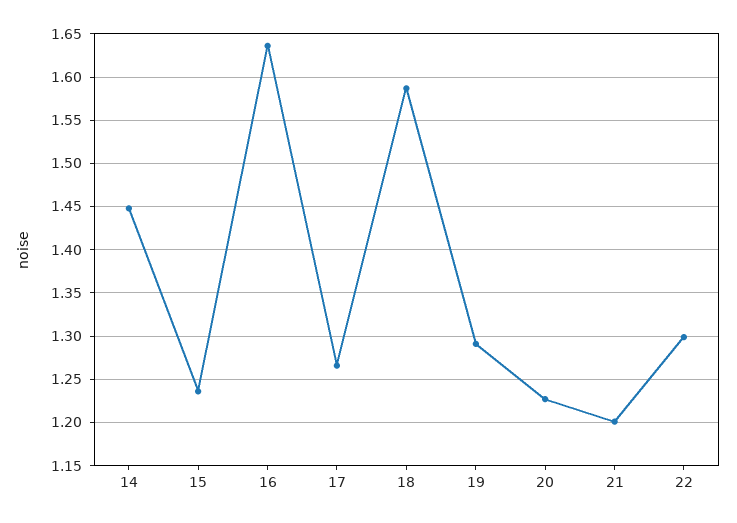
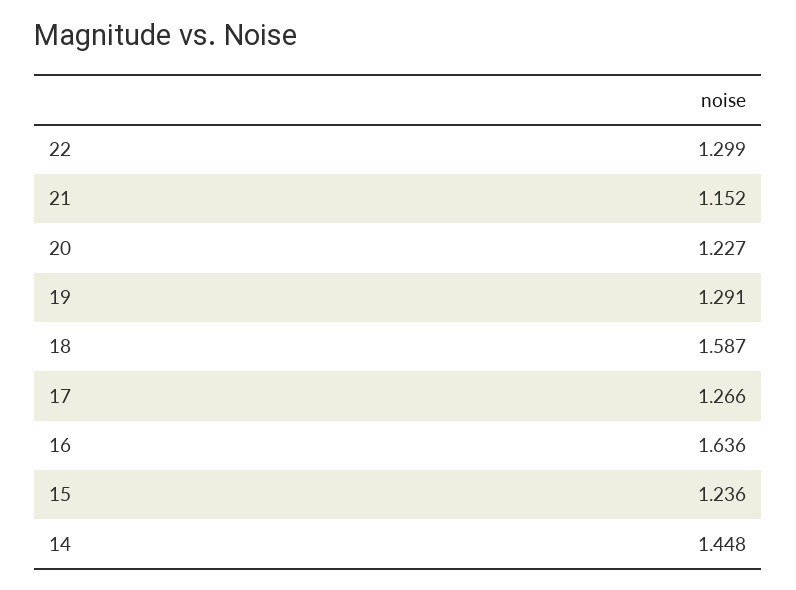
21: 1.2 -> 1.152

